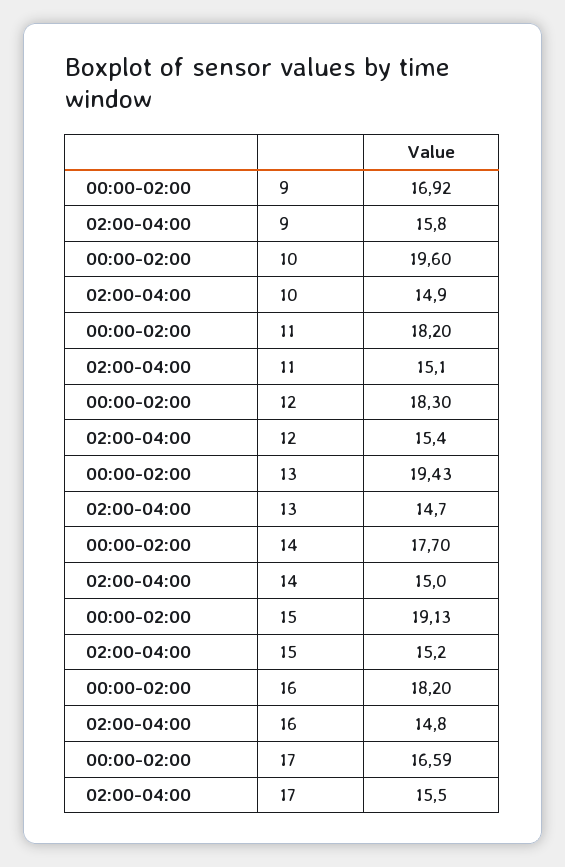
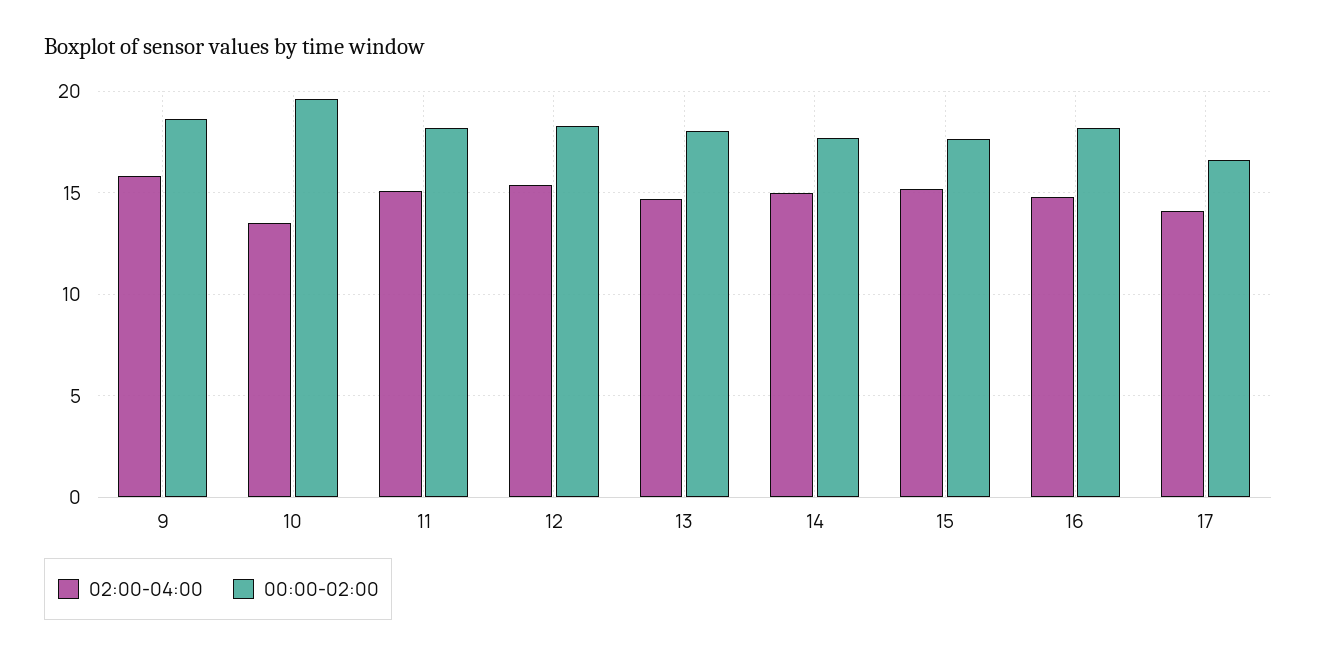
00:00-02:00, 9: 16.92 -> 18.5
02:00-04:00, 10: 14.9 -> 13.5
00:00-02:00, 13: 19.43 -> 18
00:00-02:00, 15: 19.13 -> 17.5
02:00-04:00, 17: 15.5 -> 14

